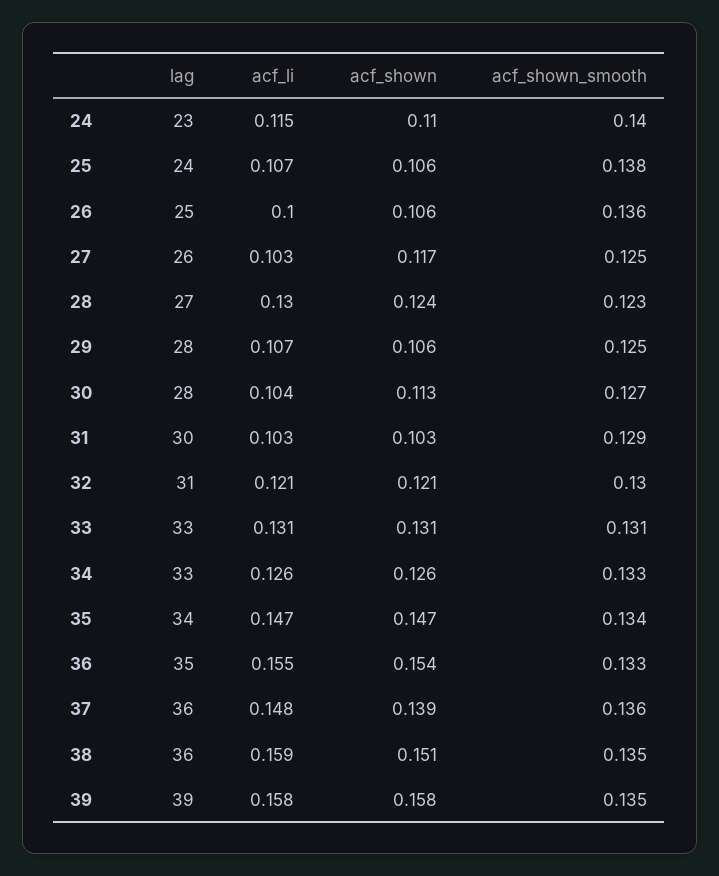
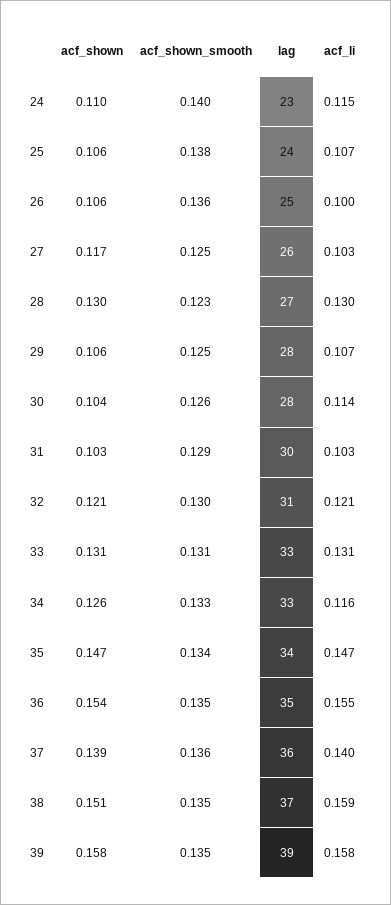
acf_shown, 28: 0.124 -> 0.13
acf_li, 30: 0.104 -> 0.114
acf_shown, 30: 0.113 -> 0.104
acf_shown_smooth, 30: 0.127 -> 0.126
acf_li, 34: 0.126 -> 0.116
acf_shown_smooth, 36: 0.133 -> 0.135
acf_li, 37: 0.148 -> 0.14
lag, 38: 36 -> 37

